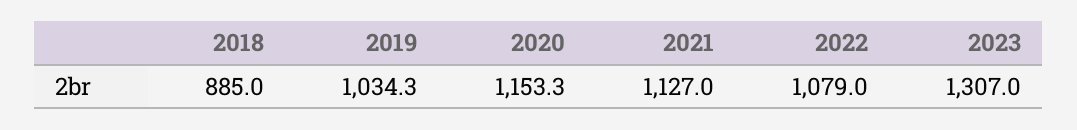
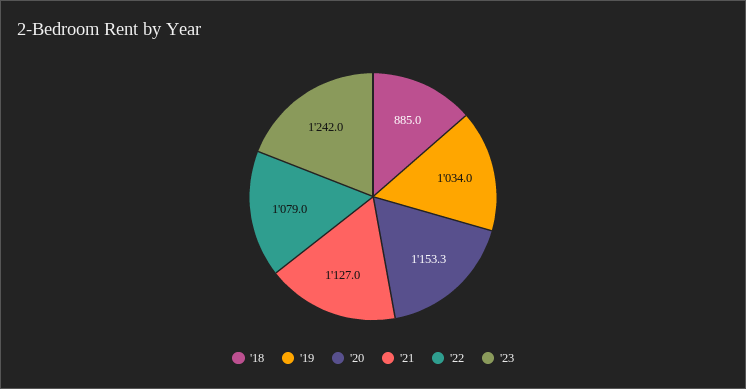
2019: 1034.3 -> 1034
2023: 1307 -> 1242

